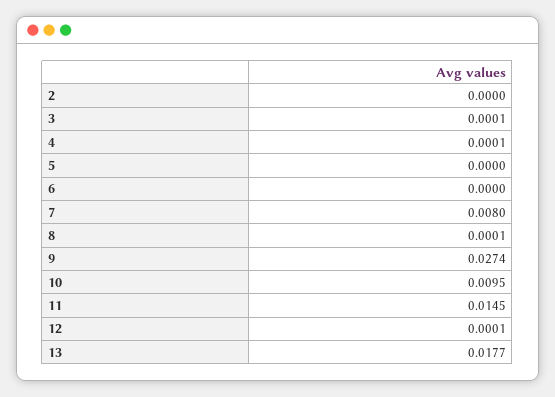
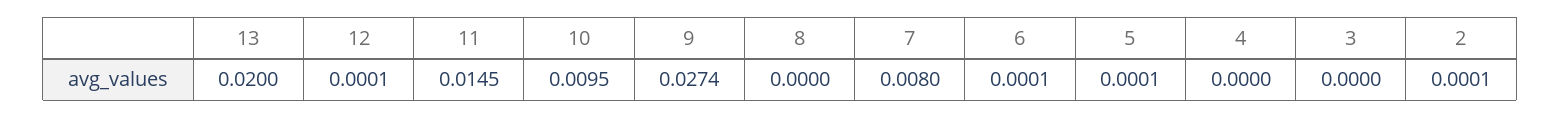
2: 0 -> 0.0001
3: 0.0001 -> 0
4: 0.0001 -> 0
5: 0 -> 0.0001
6: 0 -> 0.0001
8: 0.0001 -> 0
13: 0.0177 -> 0.02

